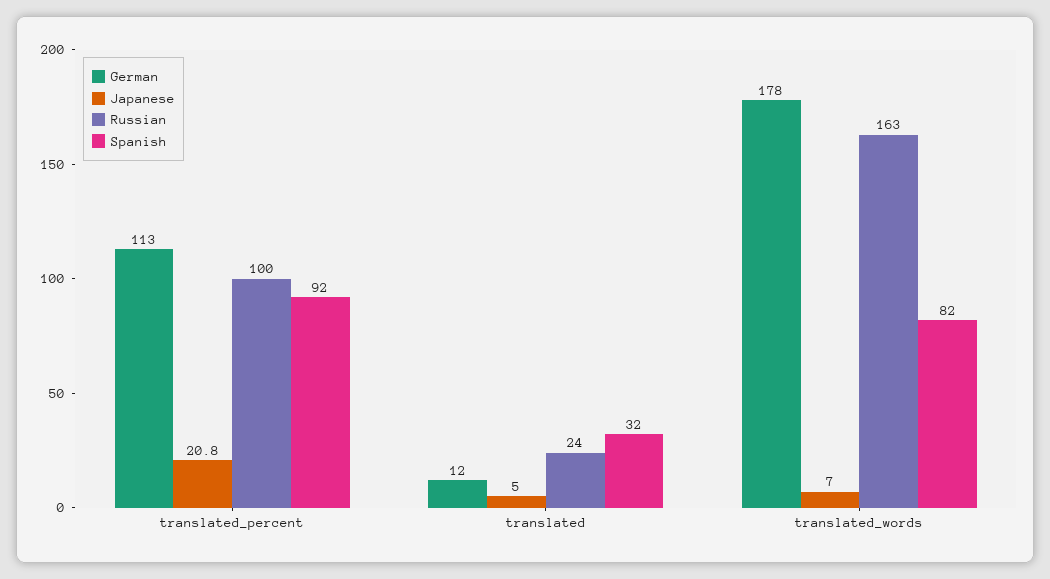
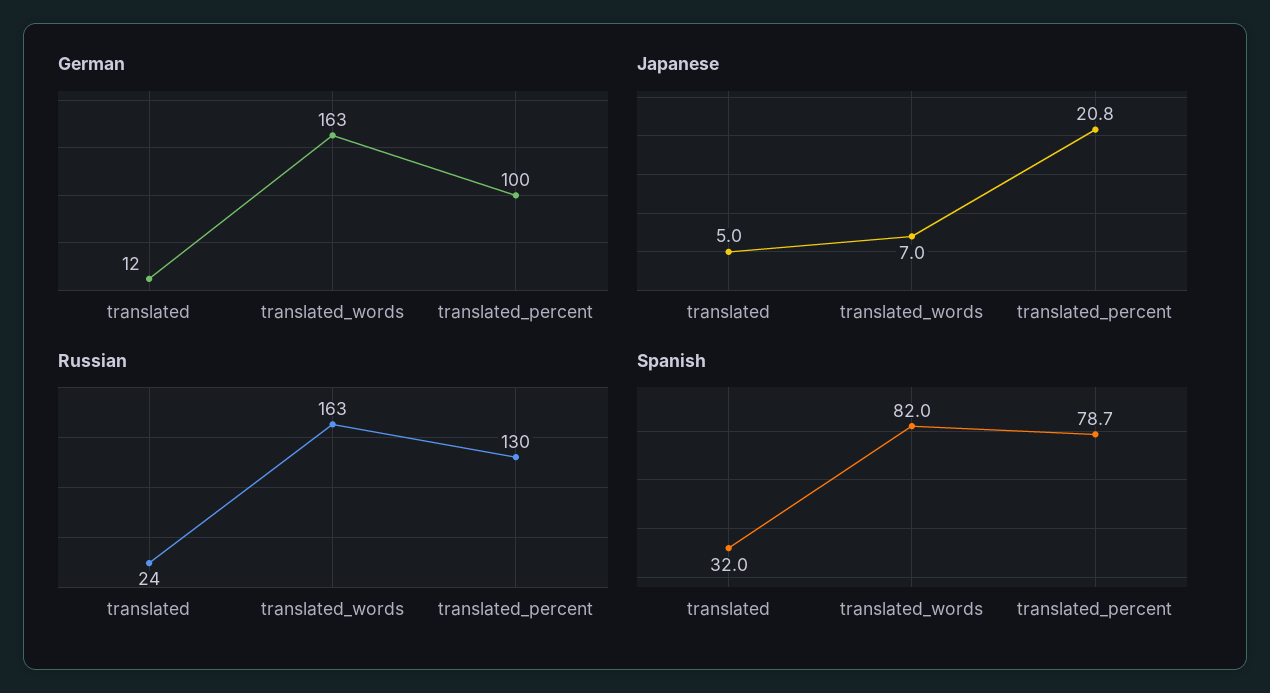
German, translated_percent: 113 -> 100
Russian, translated_percent: 100 -> 130
Spanish, translated_percent: 92 -> 78.7
German, translated_words: 178 -> 163

